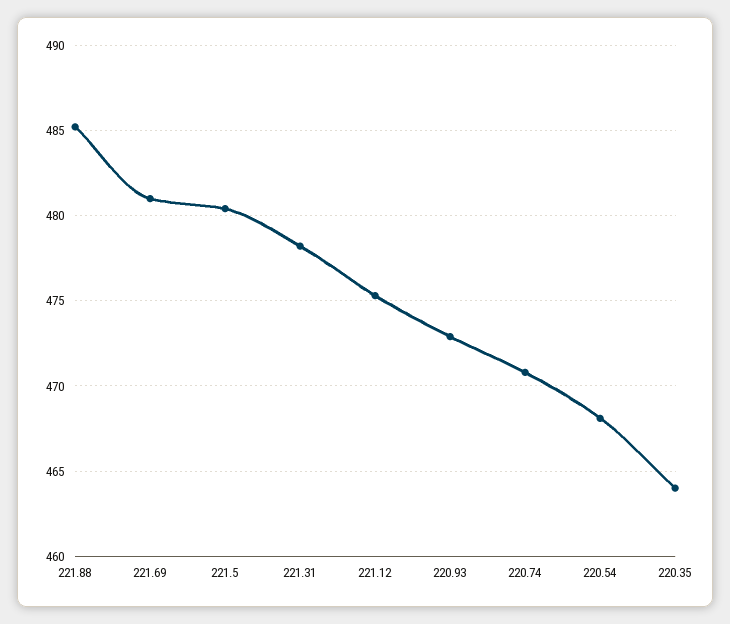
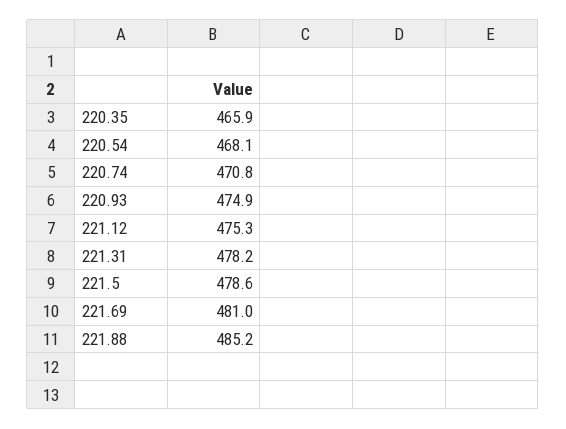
221.5: 480.5 -> 478.6
220.93: 473 -> 474.9
220.35: 464 -> 465.9

